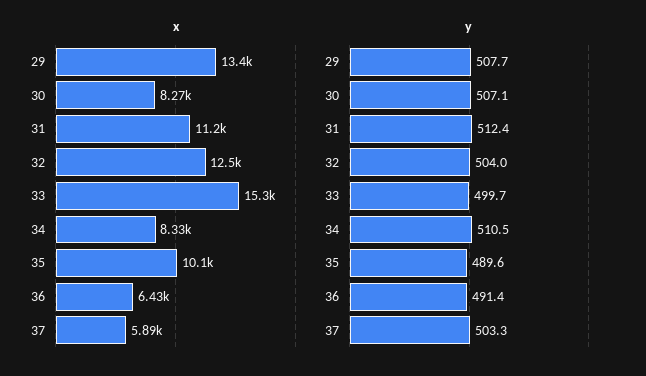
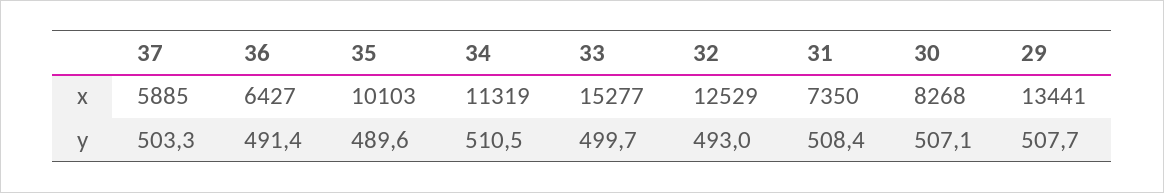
x, 31: 11200 -> 7350
x, 34: 8330 -> 11319
y, 31: 512.4 -> 508.4
y, 32: 504 -> 493

